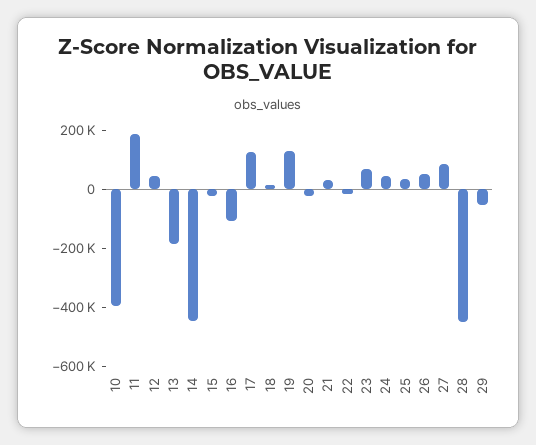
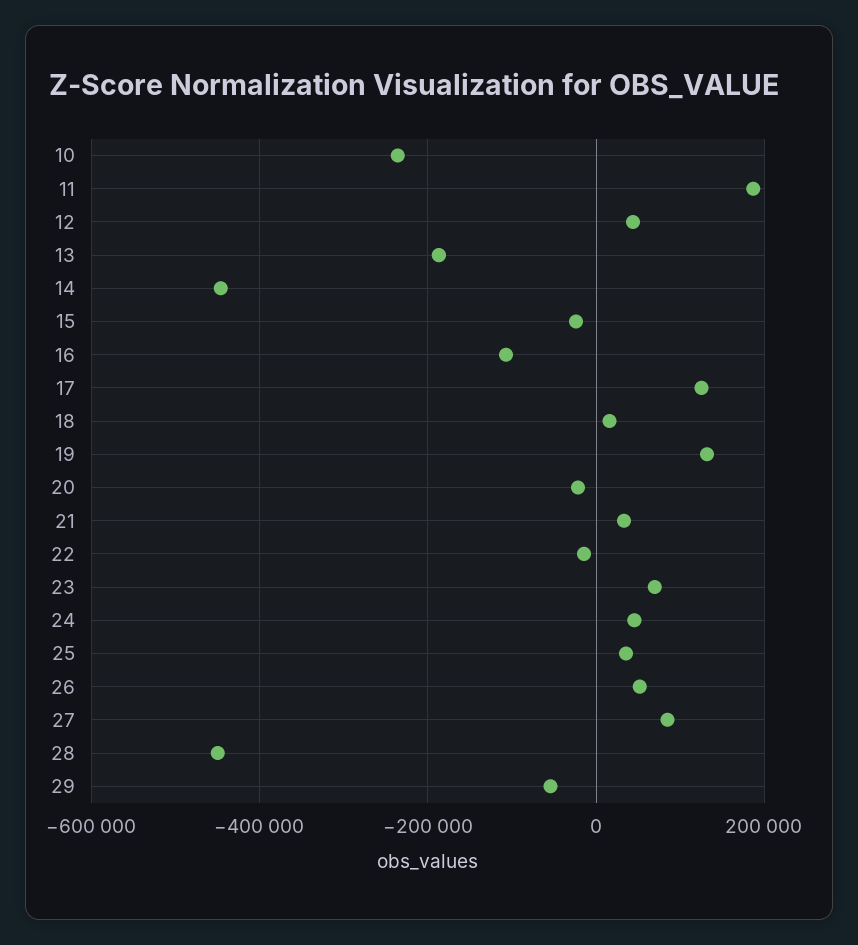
10: -400000 -> -240000

